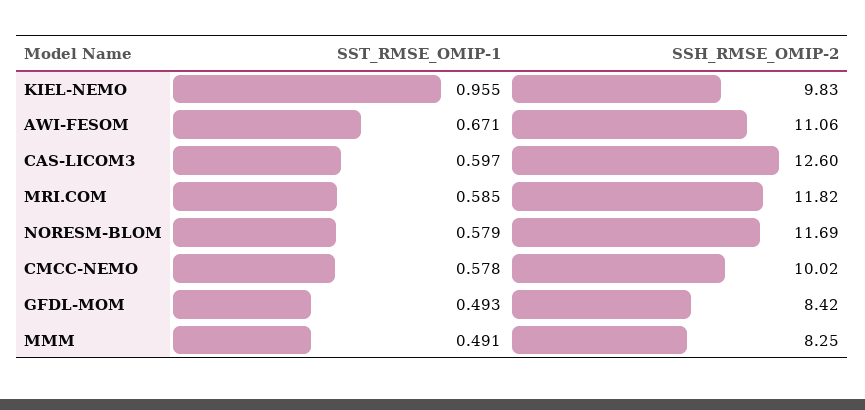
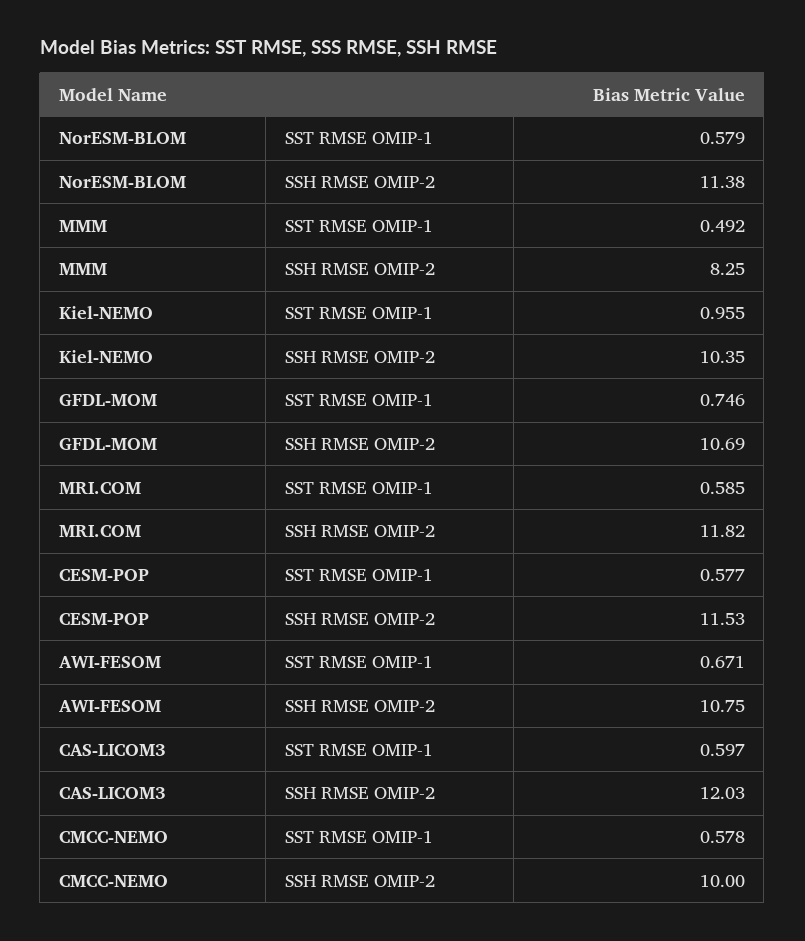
SSH_RMSE_OMIP-2, KIEL-NEMO: 9.83 -> 10.35
SSH_RMSE_OMIP-2, AWI-FESOM: 11.06 -> 10.75
SSH_RMSE_OMIP-2, CAS-LICOM3: 12.6 -> 12.03
SSH_RMSE_OMIP-2, NORESM-BLOM: 11.69 -> 11.38
SSH_RMSE_OMIP-2, CMCC-NEMO: 10.02 -> 10
SST_RMSE_OMIP-1, GFDL-MOM: 0.493 -> 0.746
SSH_RMSE_OMIP-2, GFDL-MOM: 8.42 -> 10.69
SST_RMSE_OMIP-1, MMM: 0.491 -> 0.492
SST_RMSE_OMIP-1, CESM-POP: none -> 0.577
SSH_RMSE_OMIP-2, CESM-POP: none -> 11.53

